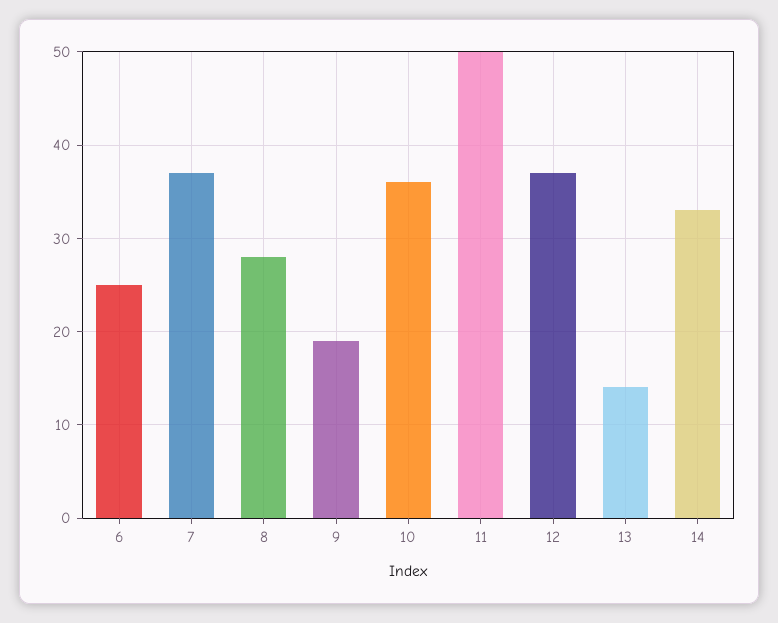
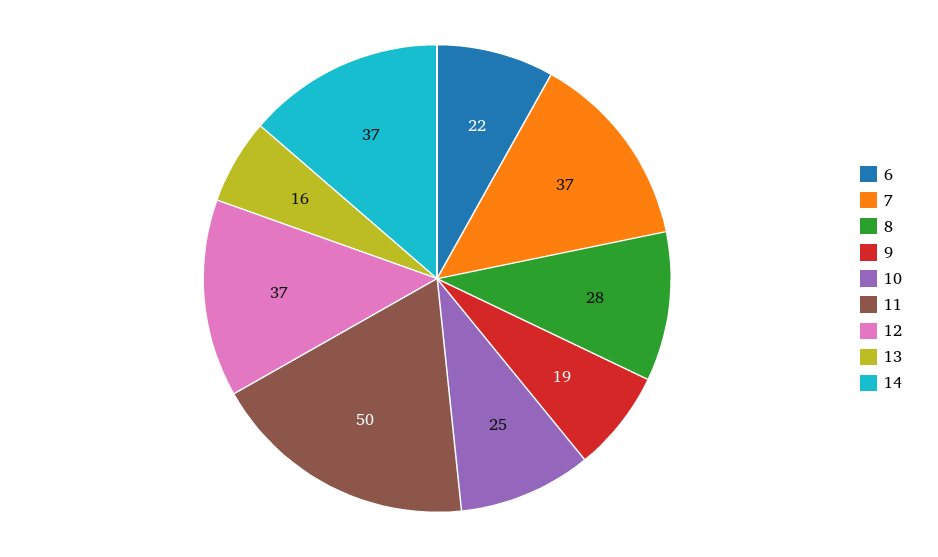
6: 25 -> 22
10: 36 -> 25
13: 14 -> 16
14: 33 -> 37

